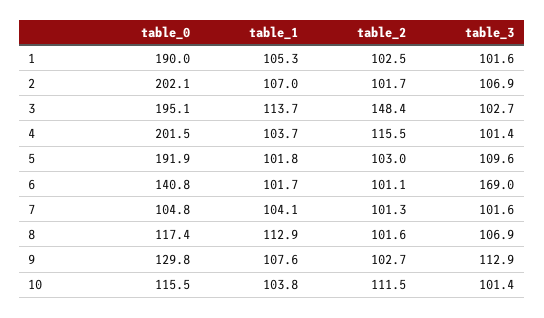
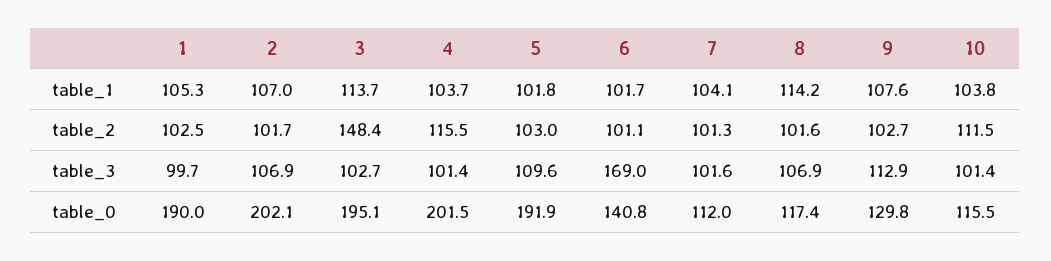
table_3, 1: 101.6 -> 99.7
table_0, 7: 104.8 -> 112
table_1, 8: 112.9 -> 114.2

